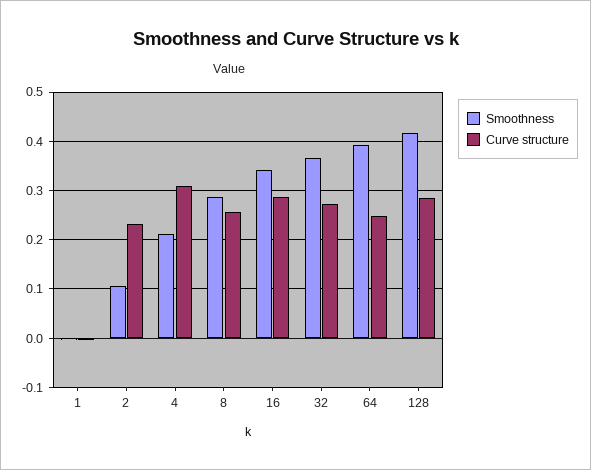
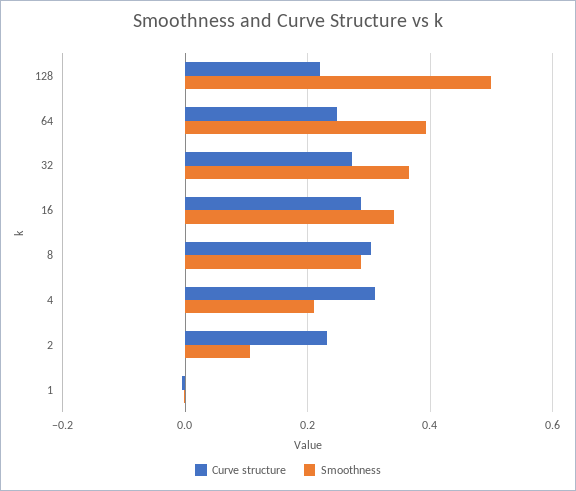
Curve structure, 8: 0.26 -> 0.3
Smoothness, 128: 0.42 -> 0.5
Curve structure, 128: 0.28 -> 0.22

